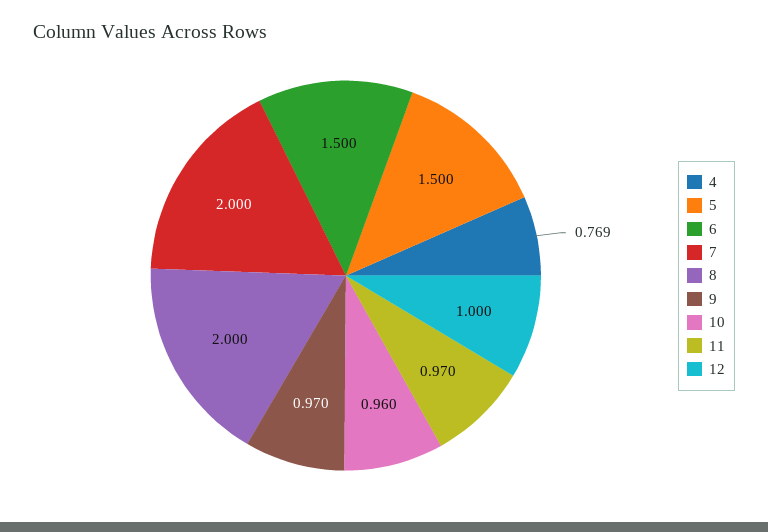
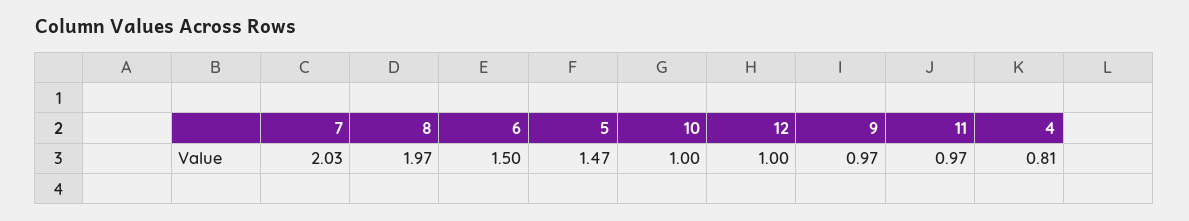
4: 0.769 -> 0.81
5: 1.5 -> 1.47
7: 2 -> 2.03
8: 2 -> 1.97
10: 0.96 -> 1

